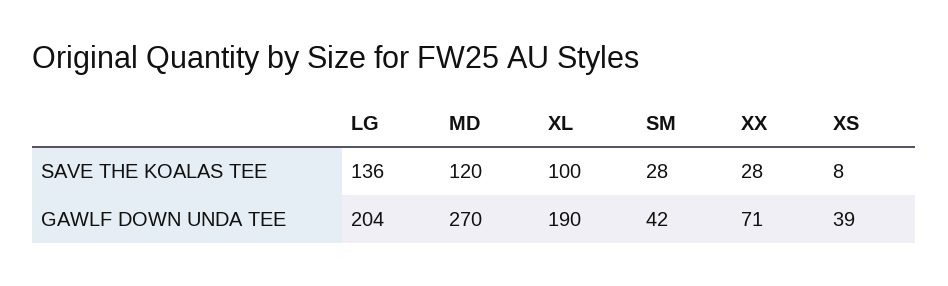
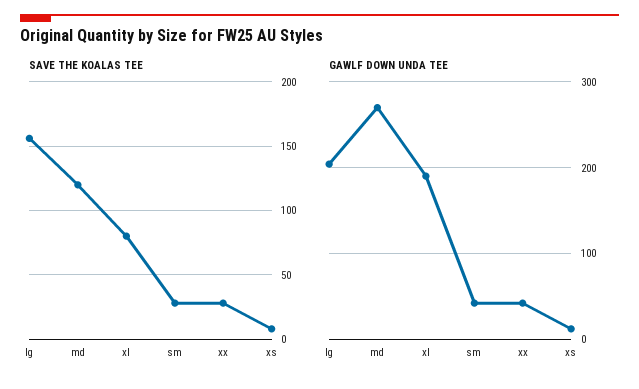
SAVE THE KOALAS TEE, LG: 136 -> 155
SAVE THE KOALAS TEE, XL: 100 -> 80
GAWLF DOWN UNDA TEE, XX: 71 -> 40
GAWLF DOWN UNDA TEE, XS: 39 -> 10

